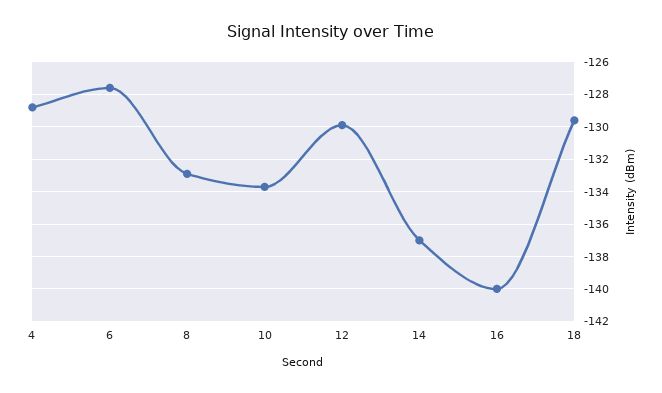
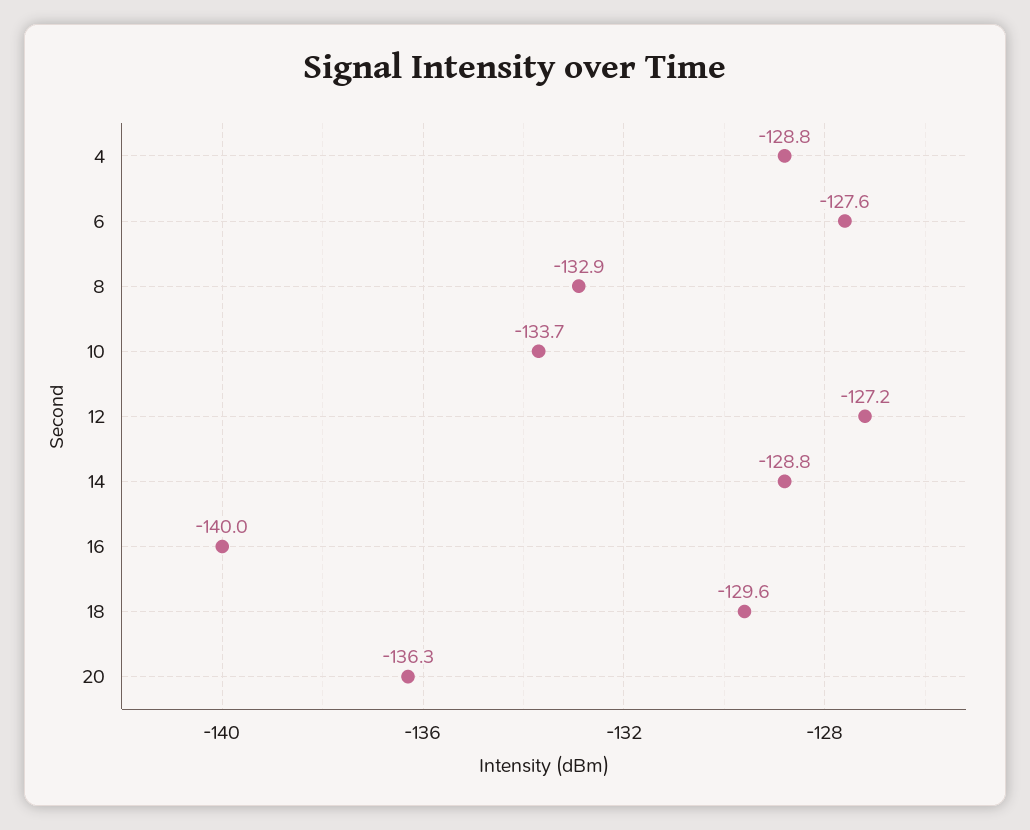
12: -130 -> -127.2
14: -137 -> -128.8
20: none -> -136.3

